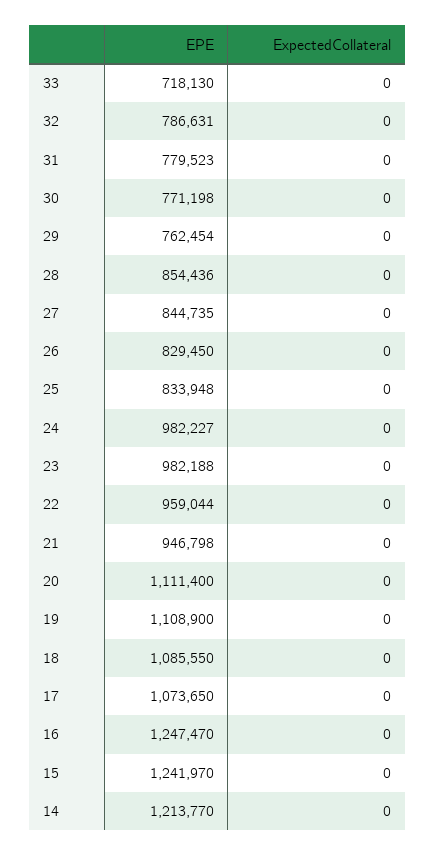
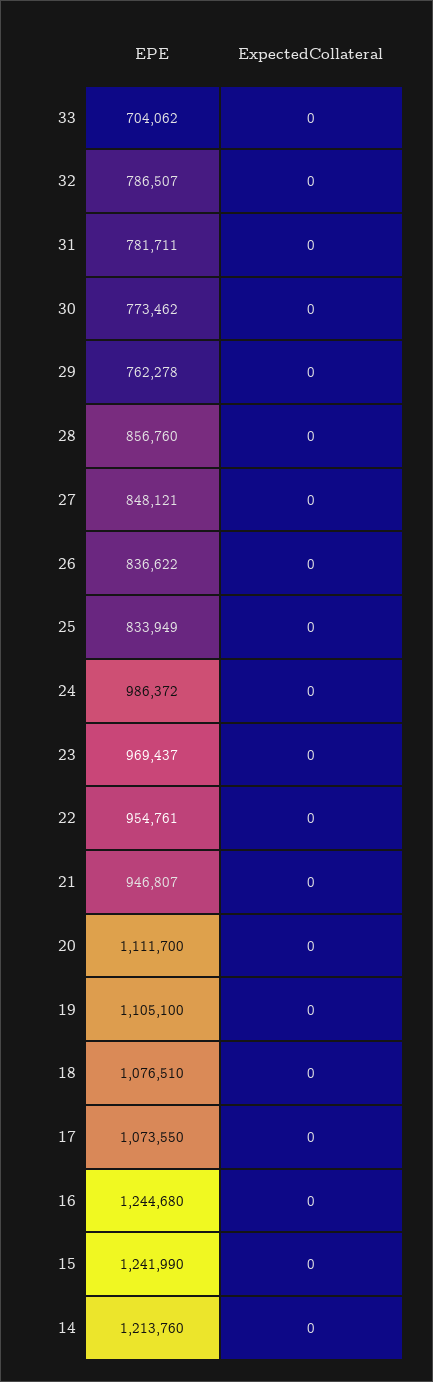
EPE, 33: 718130 -> 704062
EPE, 32: 786631 -> 786507
EPE, 31: 779523 -> 781711
EPE, 30: 771198 -> 773462
EPE, 29: 762454 -> 762278
EPE, 28: 854436 -> 856760
EPE, 27: 844735 -> 848121
EPE, 26: 829450 -> 836622
EPE, 25: 833948 -> 833949
EPE, 24: 982227 -> 986372
EPE, 23: 982188 -> 969437
EPE, 22: 959044 -> 954761
EPE, 21: 946798 -> 946807
EPE, 20: 1111400 -> 1111700
EPE, 19: 1108900 -> 1105100
EPE, 18: 1085550 -> 1076510
EPE, 17: 1073650 -> 1073550
EPE, 16: 1247470 -> 1244680
EPE, 15: 1241970 -> 1241990
EPE, 14: 1213770 -> 1213760

